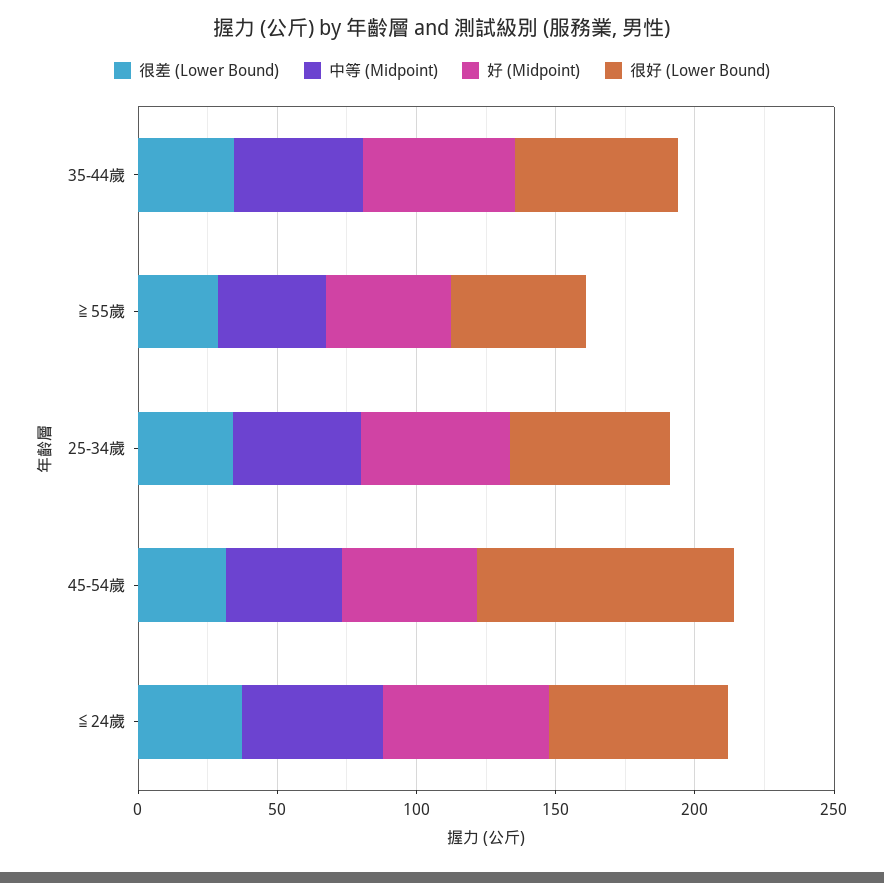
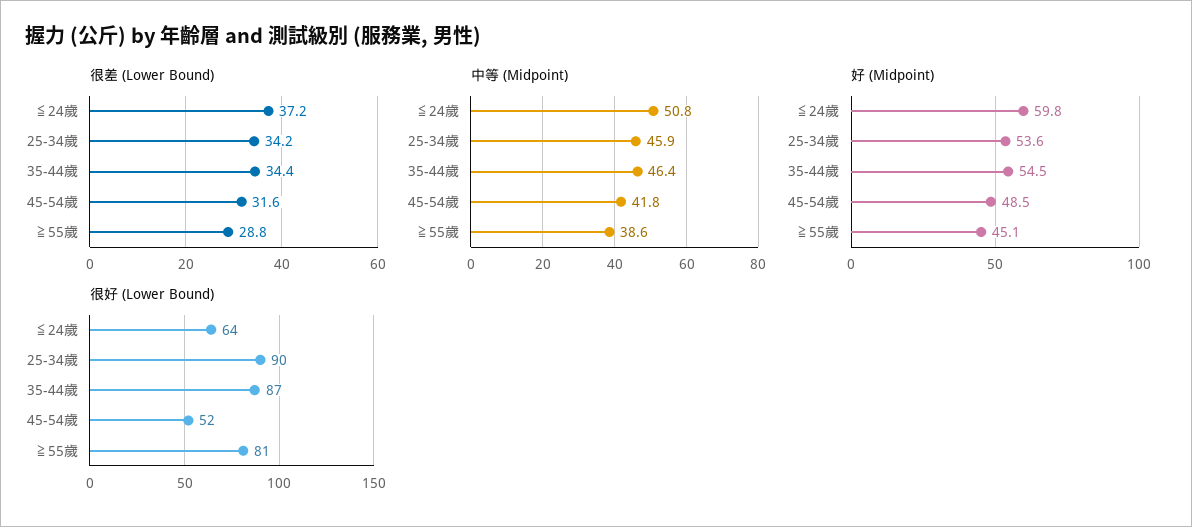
很好 (Lower Bound), 35-44歲: 60 -> 87
很好 (Lower Bound), ≧55歲: 50 -> 81
很好 (Lower Bound), 25-34歲: 60 -> 90
很好 (Lower Bound), 45-54歲: 90 -> 52

